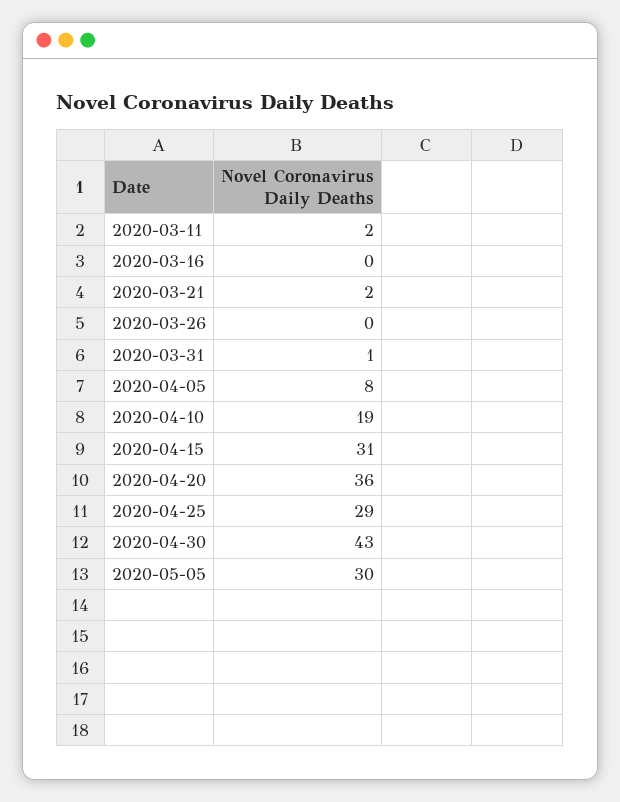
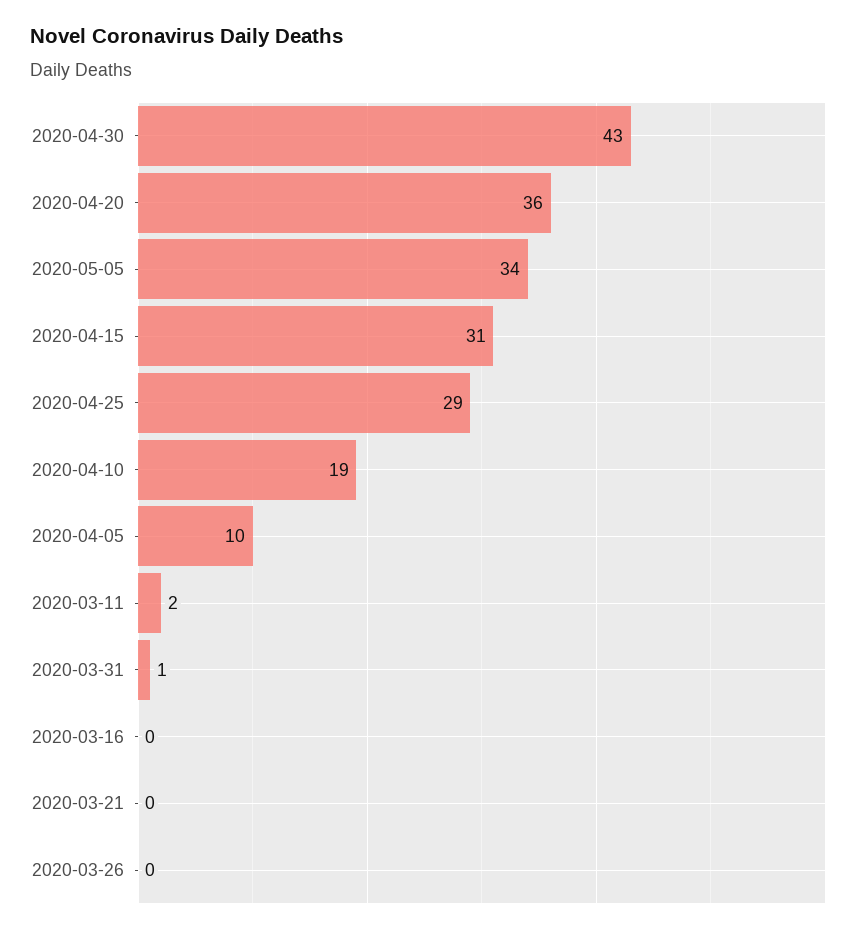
2020-03-21: 2 -> 0
2020-04-05: 8 -> 10
2020-05-05: 30 -> 34

